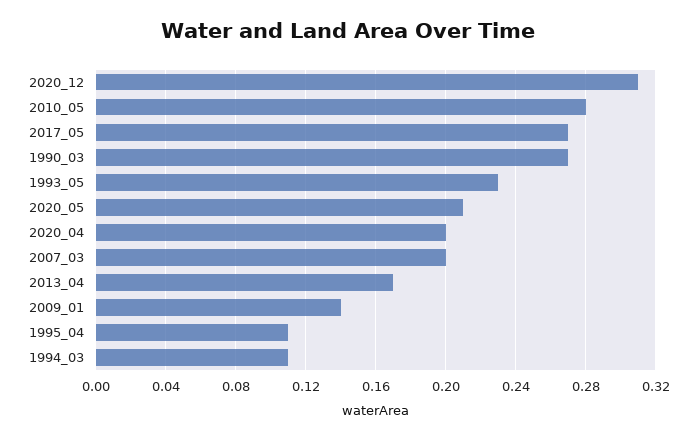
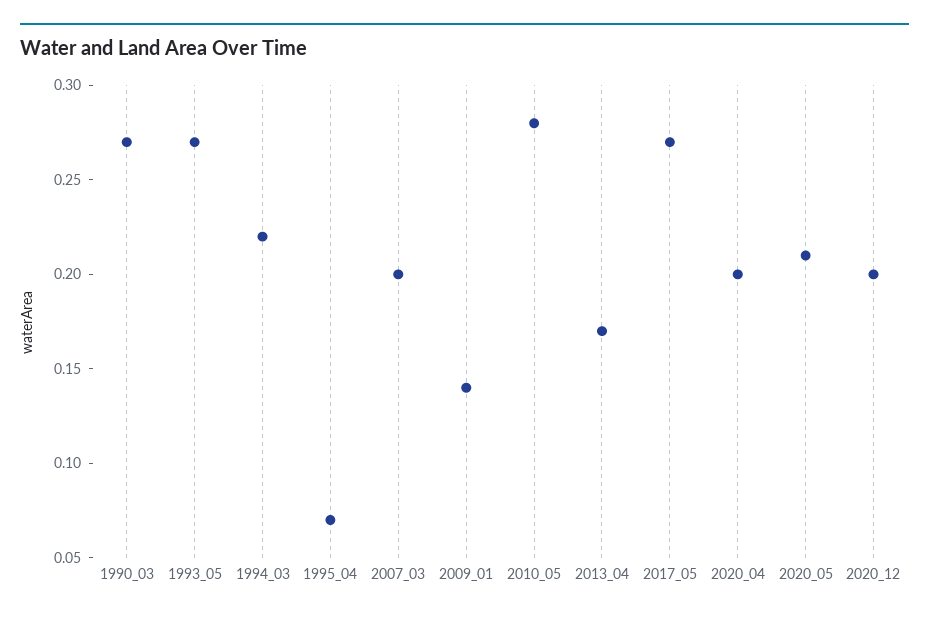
2020_12: 0.31 -> 0.2
1993_05: 0.23 -> 0.27
1995_04: 0.11 -> 0.07
1994_03: 0.11 -> 0.22

